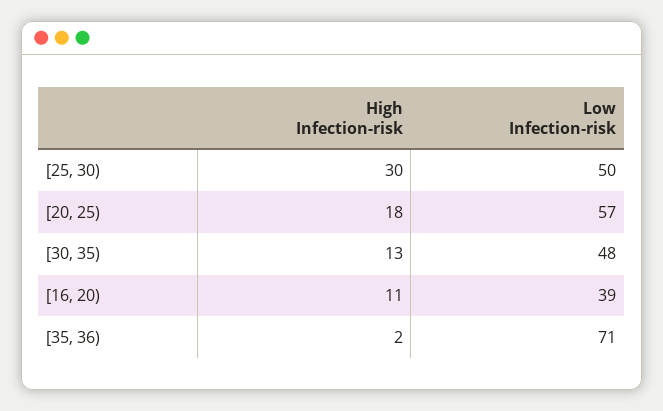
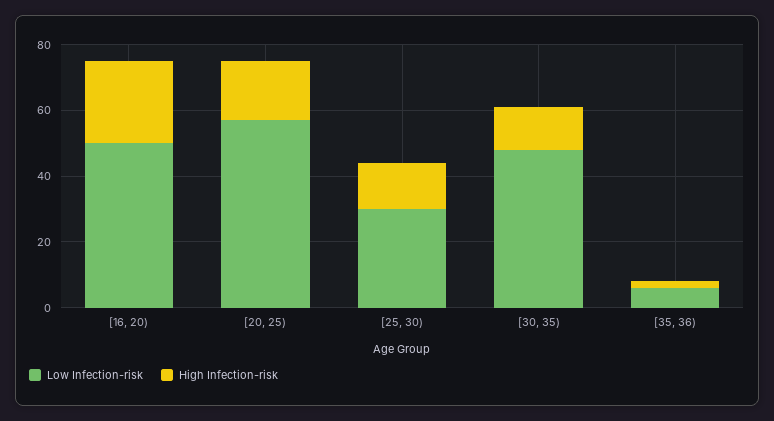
High Infection-risk, [25, 30): 30 -> 15
Low Infection-risk, [25, 30): 50 -> 30
High Infection-risk, [16, 20): 11 -> 25
Low Infection-risk, [16, 20): 39 -> 50
Low Infection-risk, [35, 36): 71 -> 5

